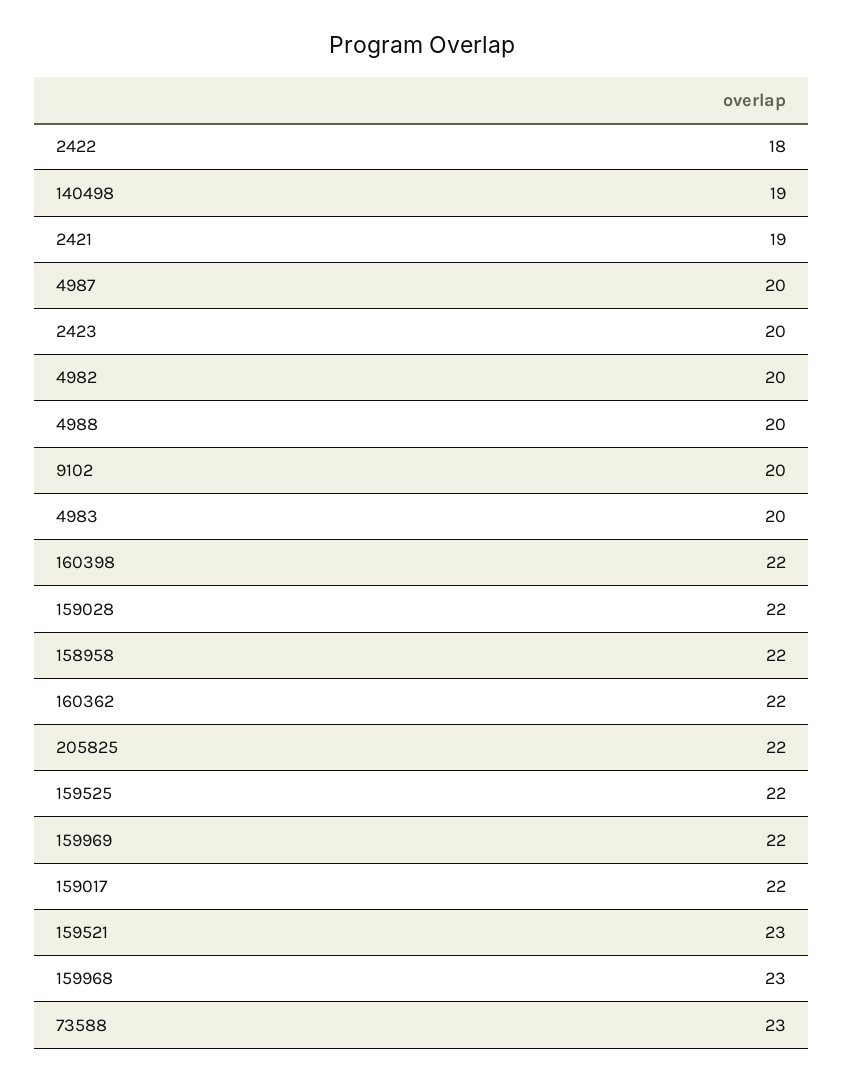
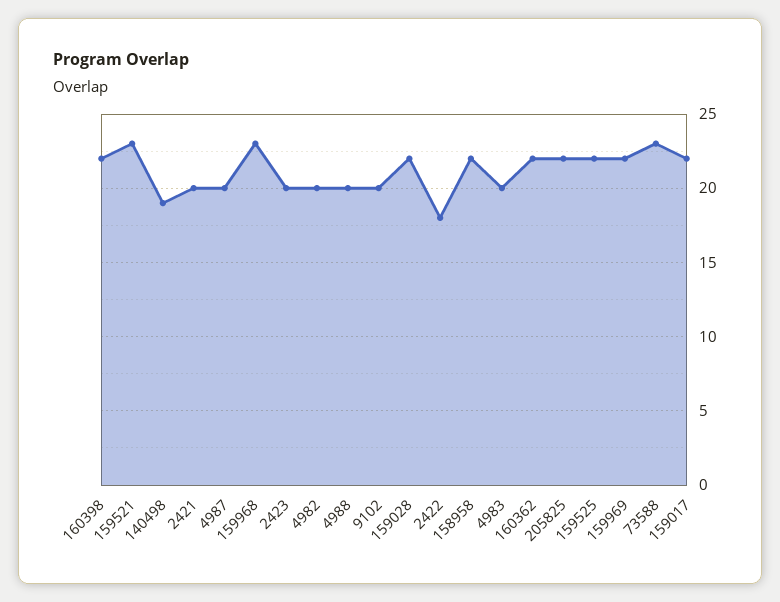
2421: 19 -> 20

